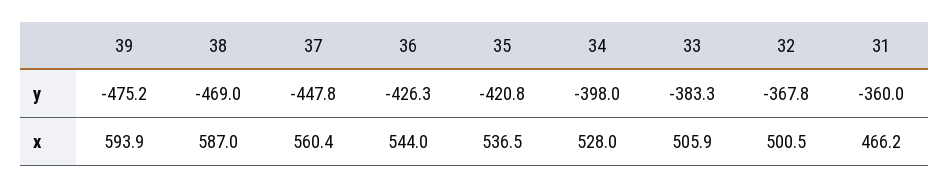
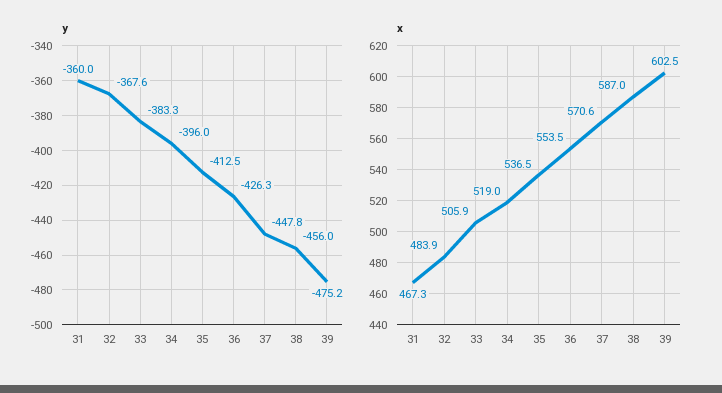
y, 38: -469 -> -456
y, 35: -420.8 -> -412.5
y, 34: -398 -> -396
y, 32: -367.8 -> -367.6
x, 39: 593.9 -> 602.5
x, 37: 560.4 -> 570.6
x, 36: 544 -> 553.5
x, 34: 528 -> 519
x, 32: 500.5 -> 483.9
x, 31: 466.2 -> 467.3

